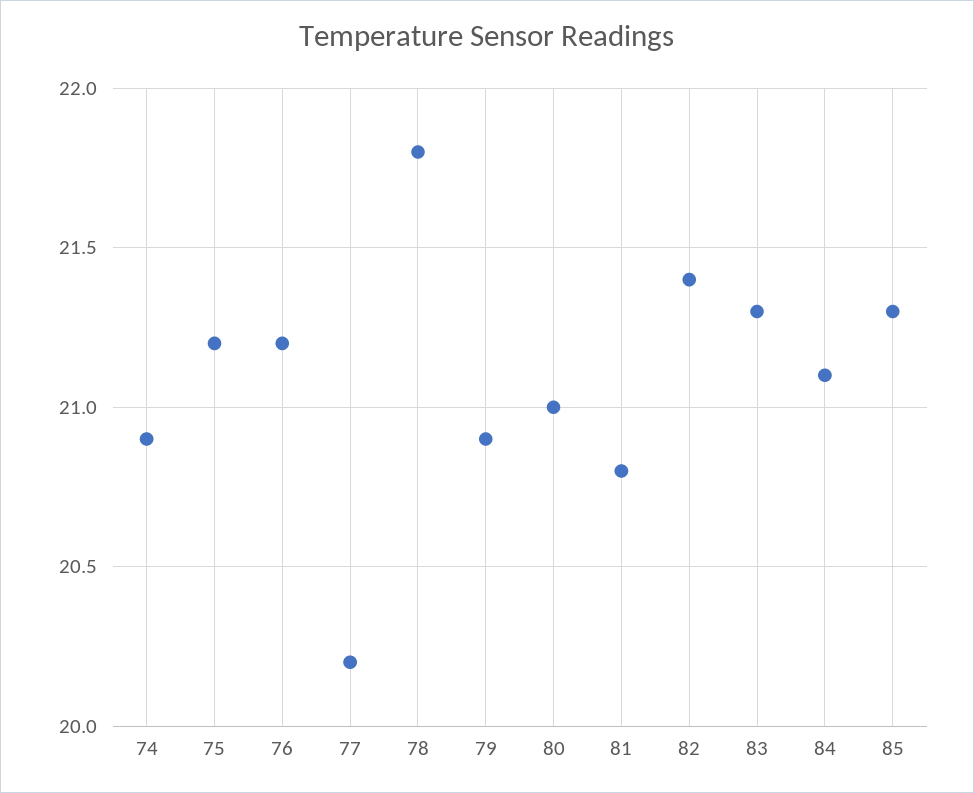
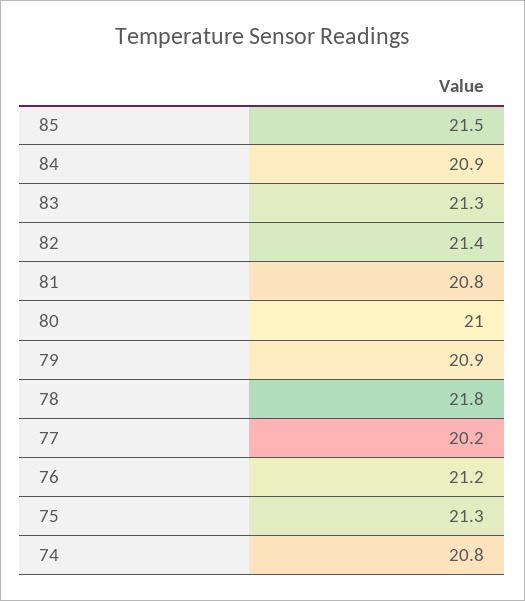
74: 20.9 -> 20.8
75: 21.2 -> 21.3
84: 21.1 -> 20.9
85: 21.3 -> 21.5

